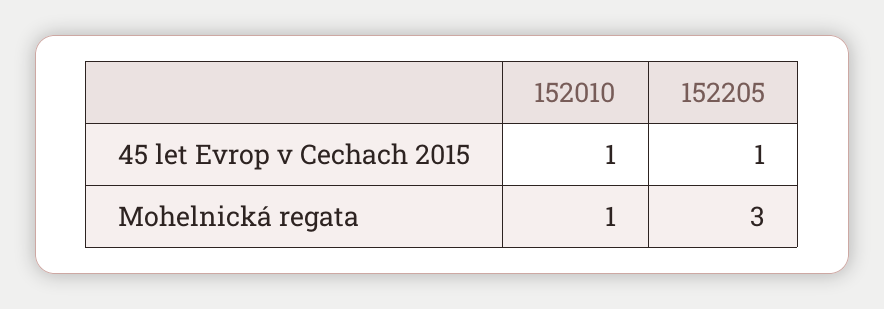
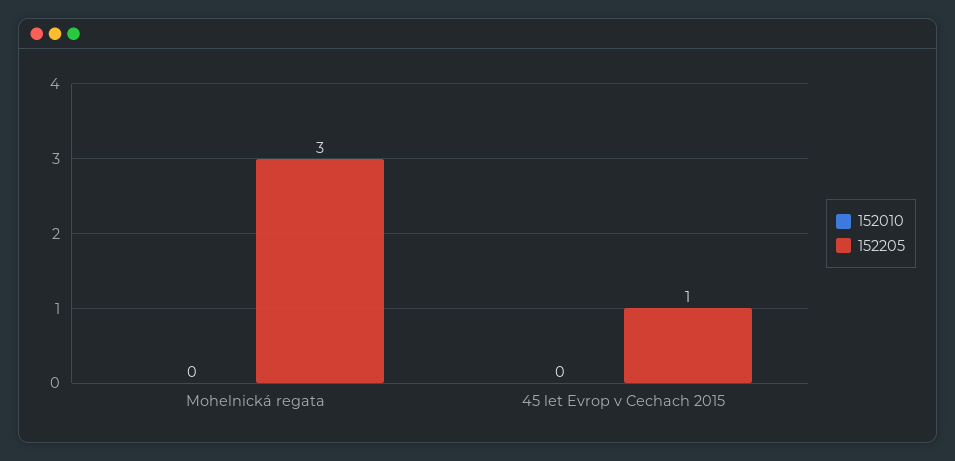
152010, 45 let Evrop v Cechach 2015: 1 -> 0
152010, Mohelnická regata: 1 -> 0

